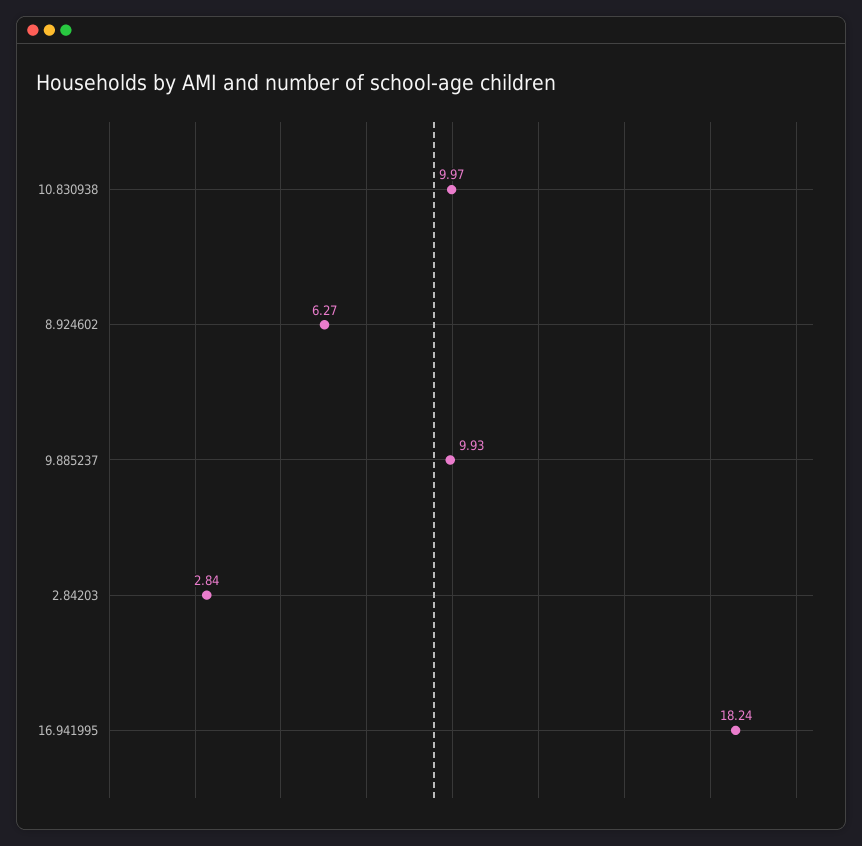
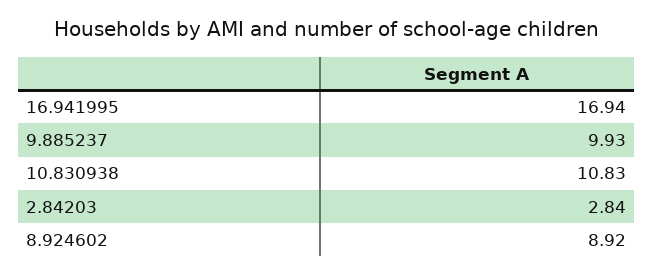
10.830938: 9.97 -> 10.83
8.924602: 6.27 -> 8.92
16.941995: 18.24 -> 16.94

